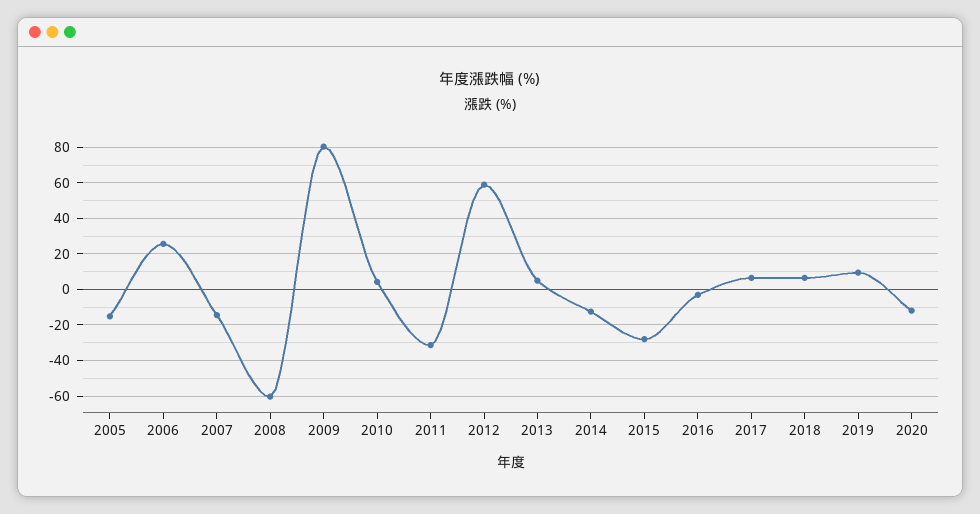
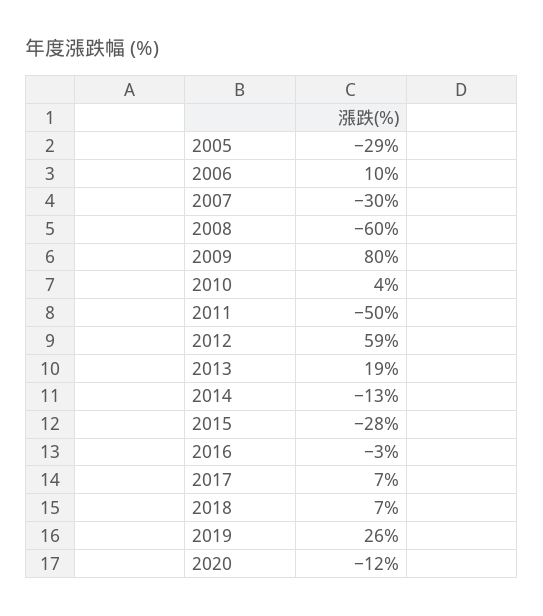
2005: -15 -> -29
2006: 25 -> 10
2007: -15 -> -30
2011: -30 -> -50
2013: 5 -> 19
2019: 10 -> 26

